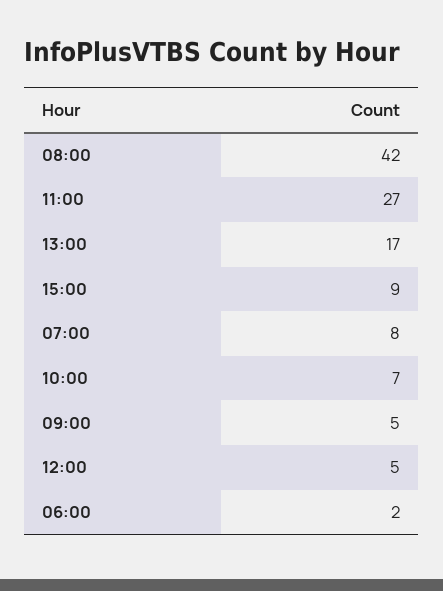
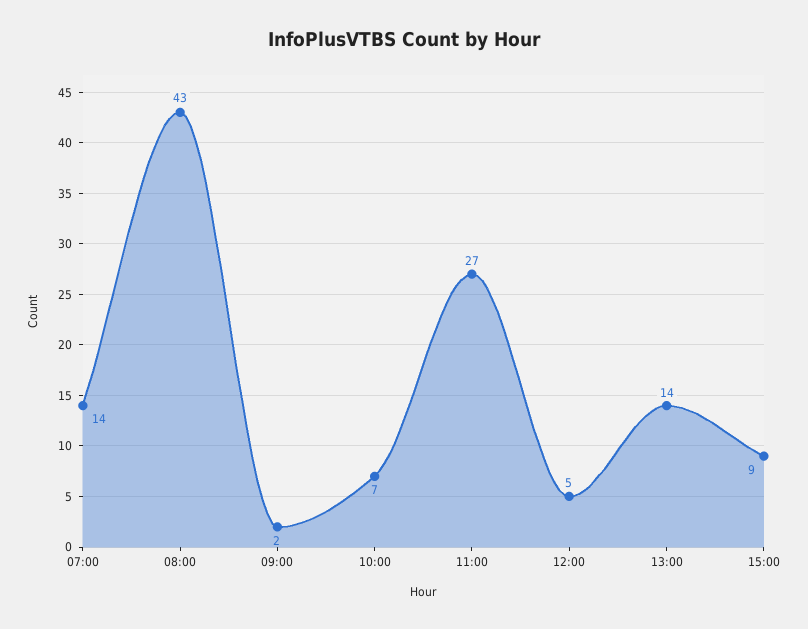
08:00: 42 -> 43
13:00: 17 -> 14
07:00: 8 -> 14
09:00: 5 -> 2
06:00: 2 -> none

